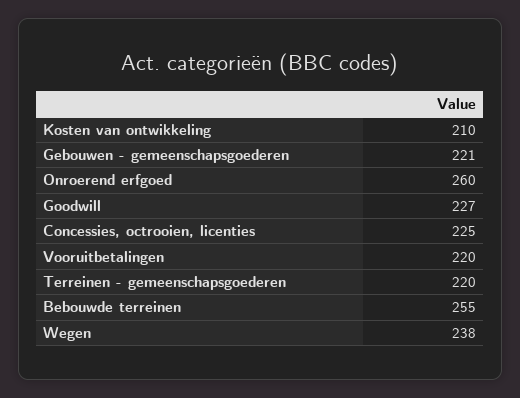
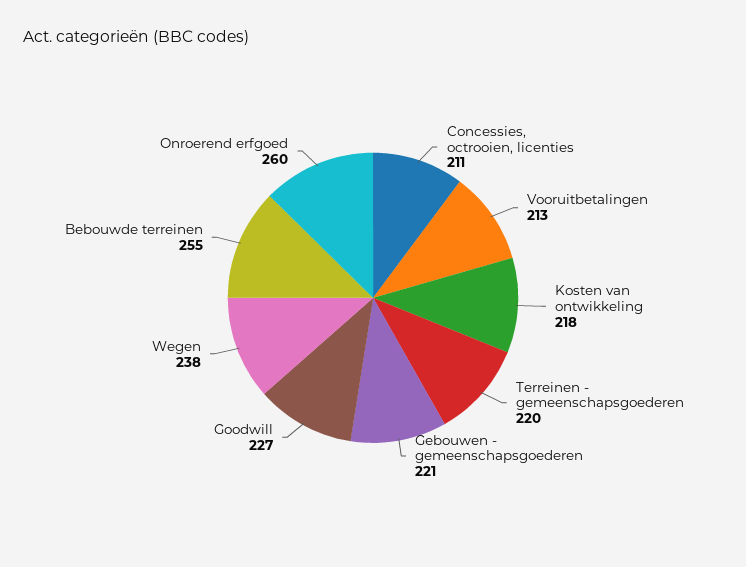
Kosten van ontwikkeling: 210 -> 218
Concessies, octrooien, licenties: 225 -> 211
Vooruitbetalingen: 220 -> 213

